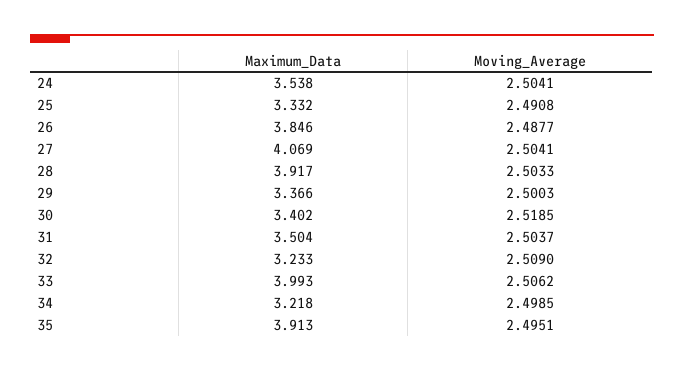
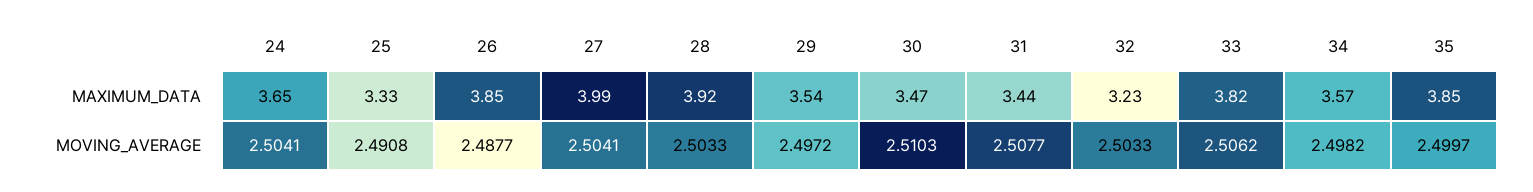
Maximum_Data, 24: 3.538 -> 3.65
Maximum_Data, 27: 4.069 -> 3.99
Maximum_Data, 29: 3.366 -> 3.54
Moving_Average, 29: 2.5003 -> 2.4972
Maximum_Data, 30: 3.402 -> 3.47
Moving_Average, 30: 2.5185 -> 2.5103
Maximum_Data, 31: 3.504 -> 3.44
Moving_Average, 31: 2.5037 -> 2.5077
Moving_Average, 32: 2.509 -> 2.5033
Maximum_Data, 33: 3.993 -> 3.82
Maximum_Data, 34: 3.218 -> 3.57
Moving_Average, 34: 2.4985 -> 2.4982
Maximum_Data, 35: 3.913 -> 3.85
Moving_Average, 35: 2.4951 -> 2.4997

